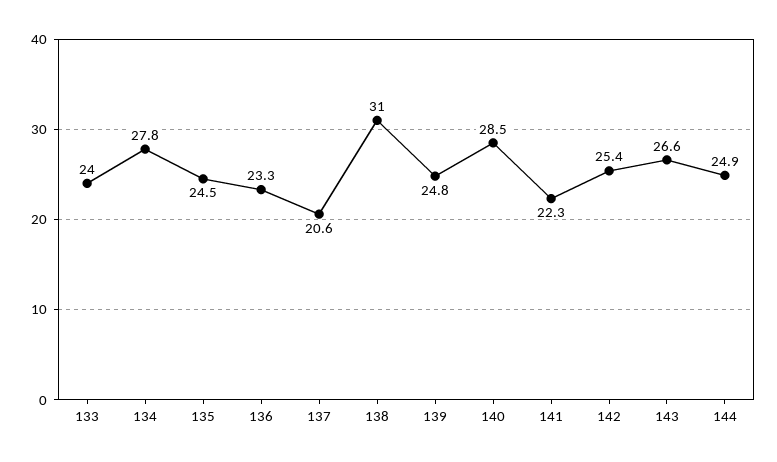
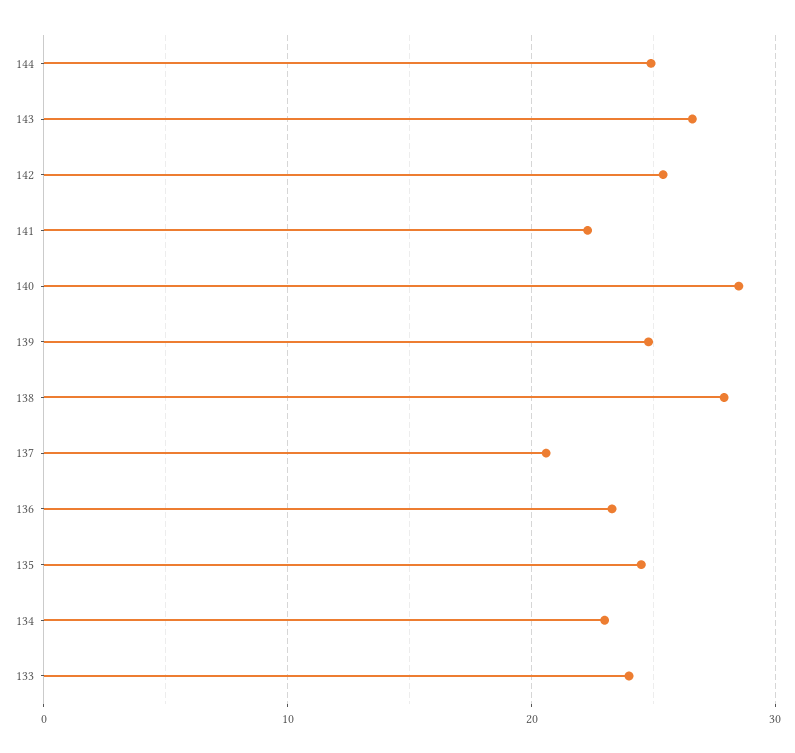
134: 27.8 -> 23
138: 31 -> 28

